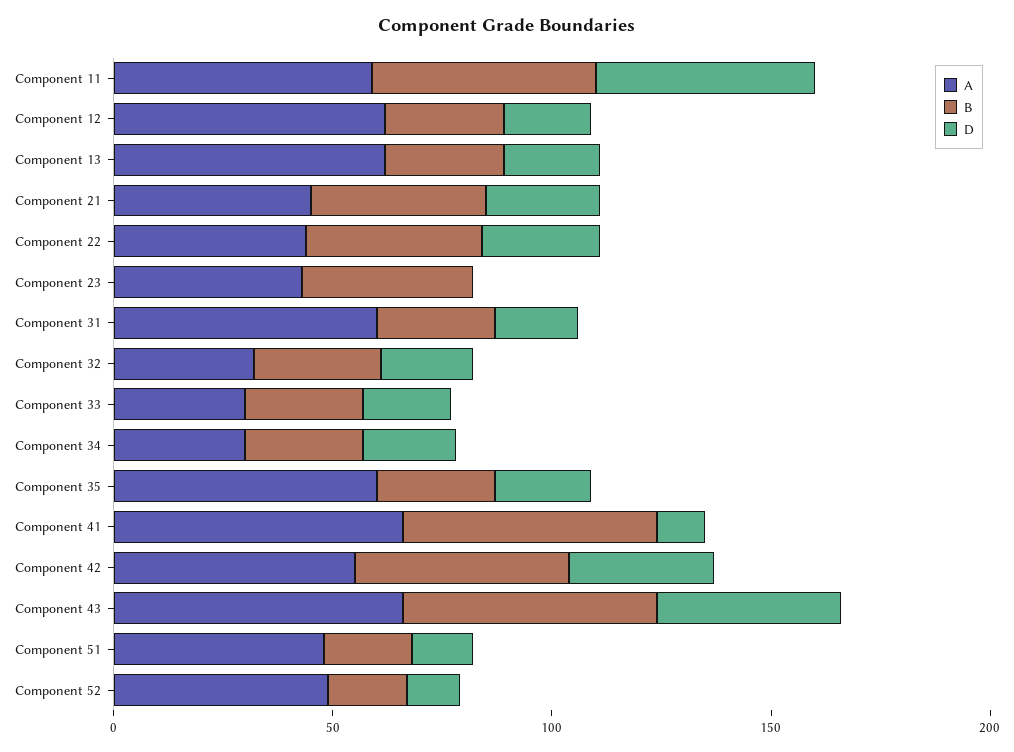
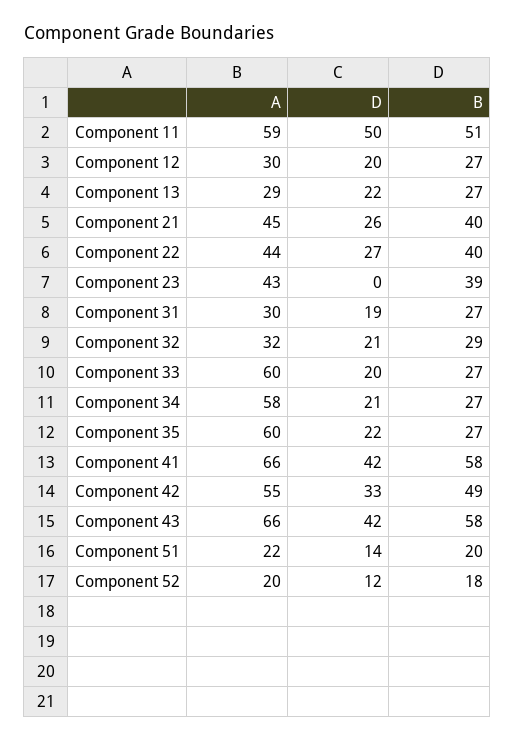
A, Component 12: 60 -> 30
A, Component 13: 60 -> 29
A, Component 31: 60 -> 30
A, Component 33: 30 -> 60
A, Component 34: 30 -> 58
D, Component 41: 10 -> 42
A, Component 51: 50 -> 22
A, Component 52: 50 -> 20

